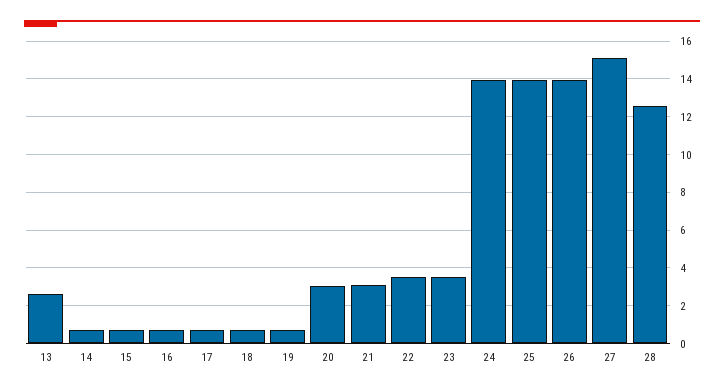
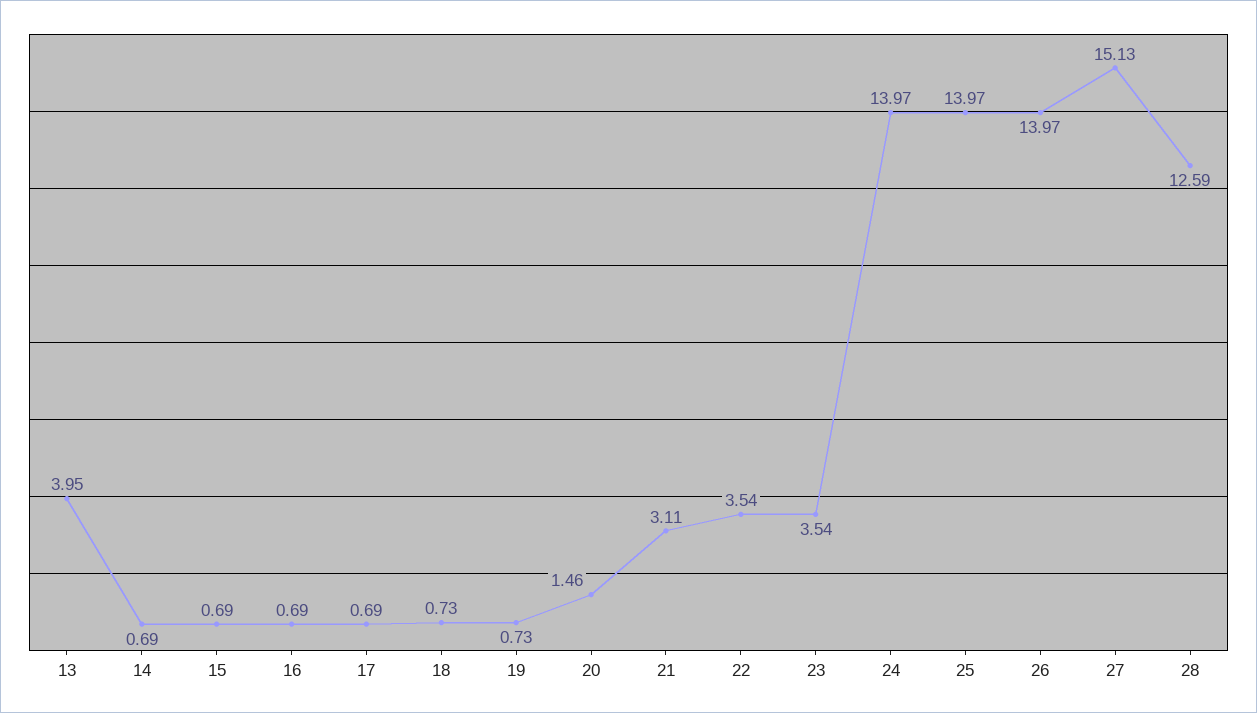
13: 2.5 -> 3.95
20: 3 -> 1.46

